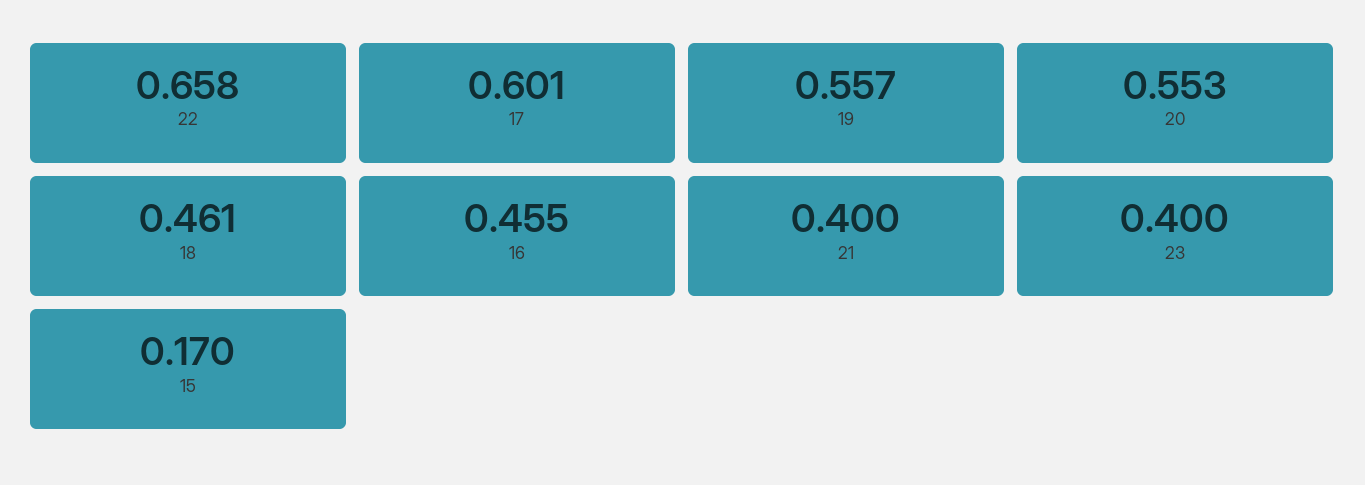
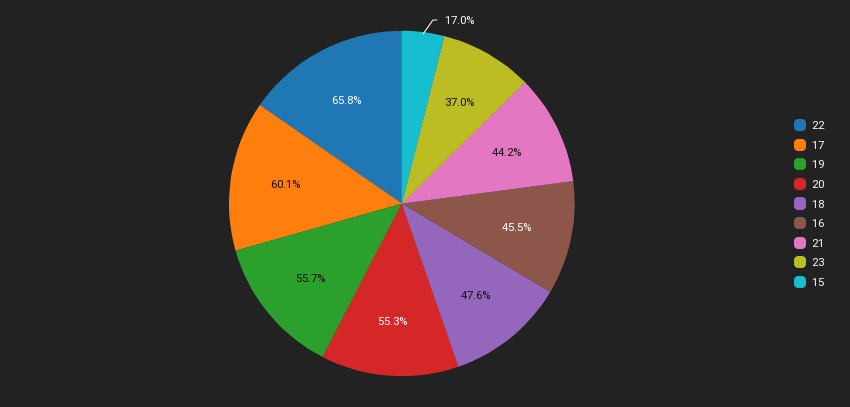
18: 0.461 -> 0.476
21: 0.4 -> 0.442
23: 0.4 -> 0.37

